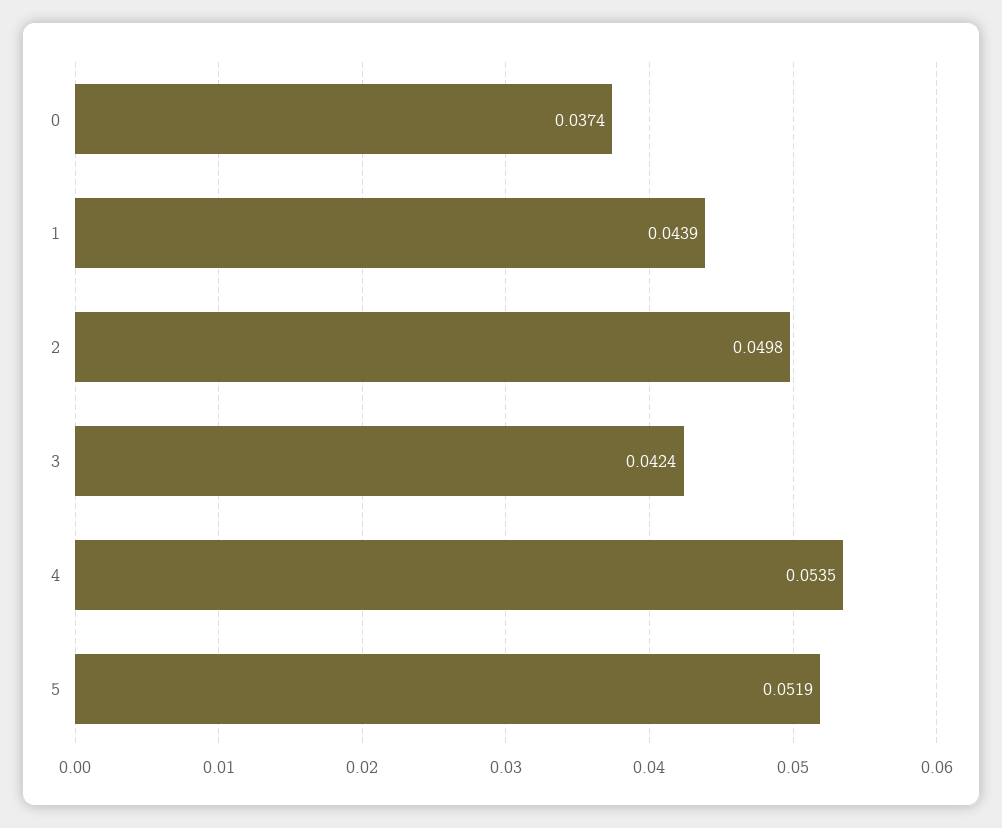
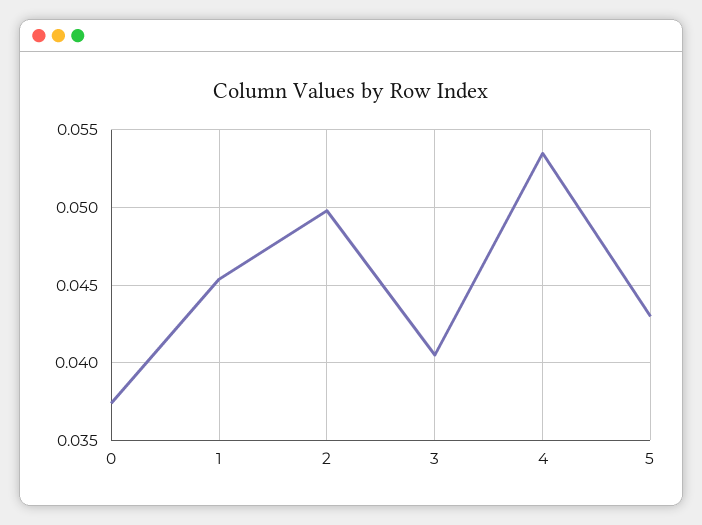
1: 0.0439 -> 0.0455
3: 0.0424 -> 0.0405
5: 0.0519 -> 0.043

